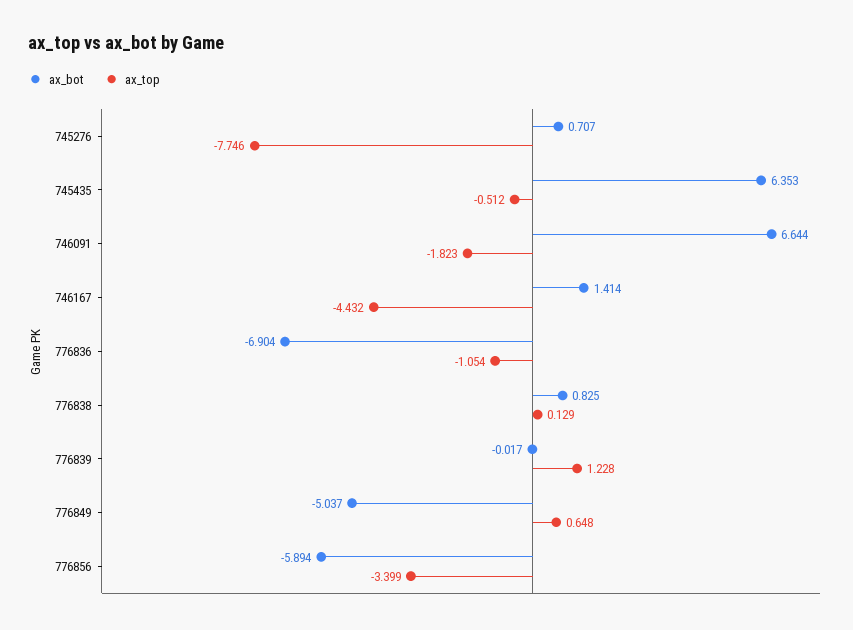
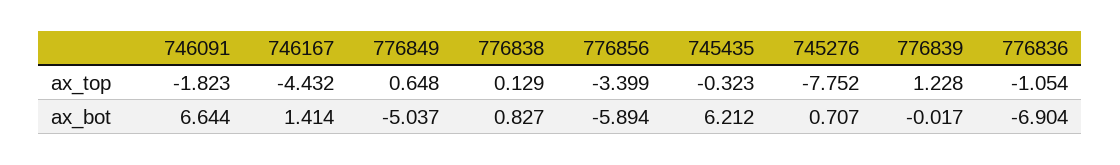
ax_top, 745276: -7.746 -> -7.752
ax_bot, 745435: 6.353 -> 6.212
ax_top, 745435: -0.512 -> -0.323
ax_bot, 776838: 0.825 -> 0.827

